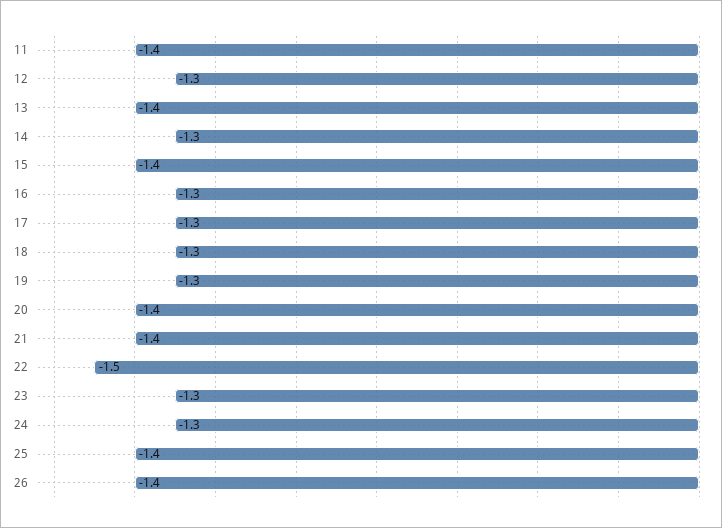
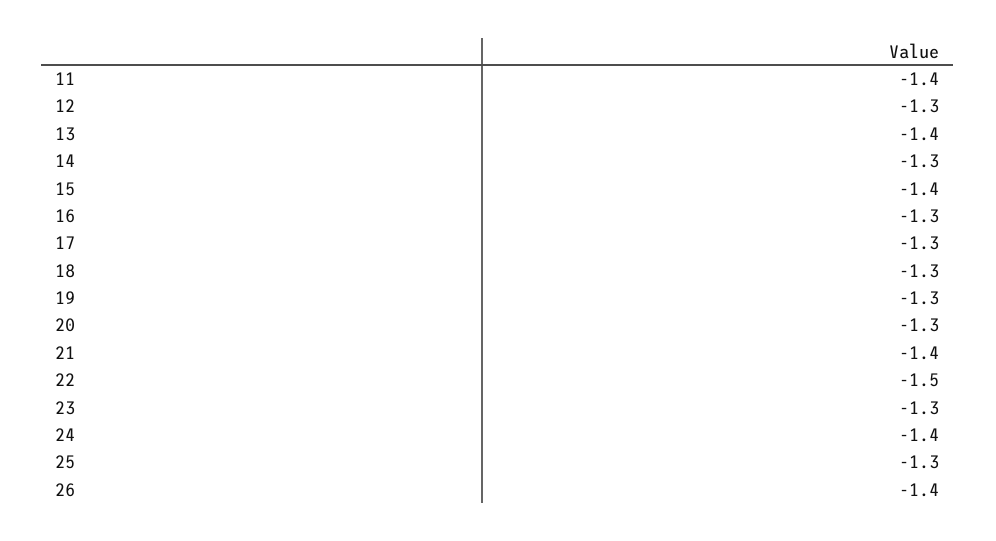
20: -1.4 -> -1.3
24: -1.3 -> -1.4
25: -1.4 -> -1.3

